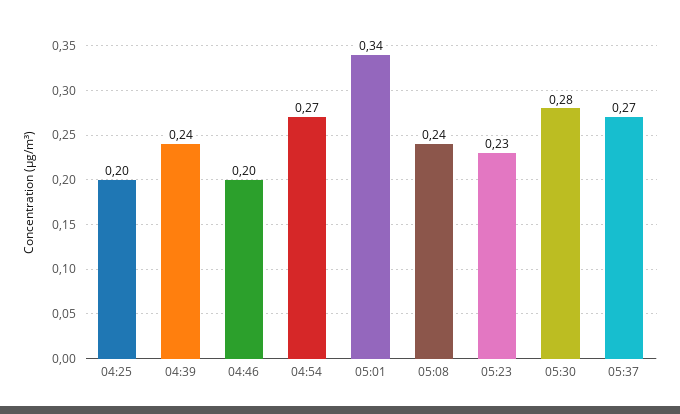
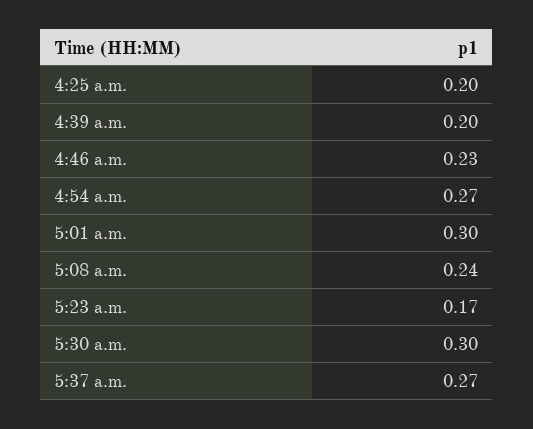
04:39: 0.24 -> 0.2
04:46: 0.2 -> 0.23
05:01: 0.34 -> 0.3
05:23: 0.23 -> 0.17
05:30: 0.28 -> 0.3

